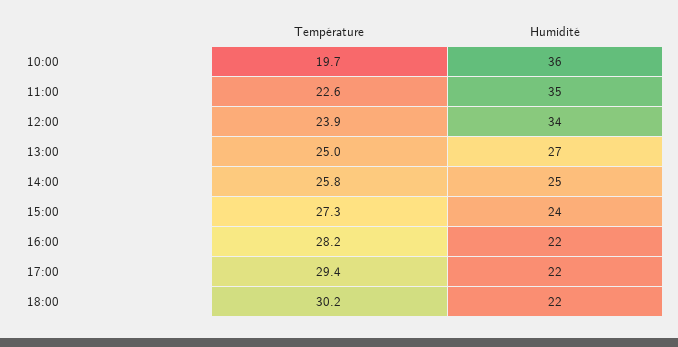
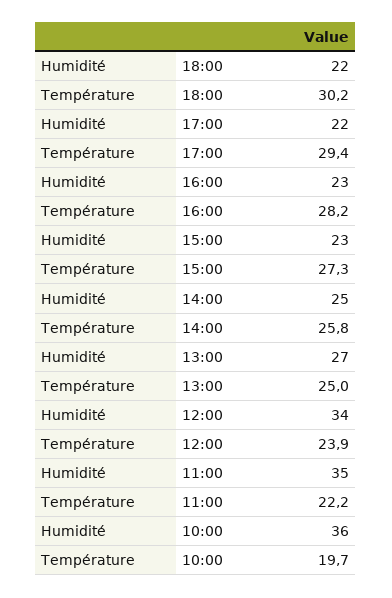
Température, 11:00: 22.6 -> 22.2
Humidité, 15:00: 24 -> 23
Humidité, 16:00: 22 -> 23

